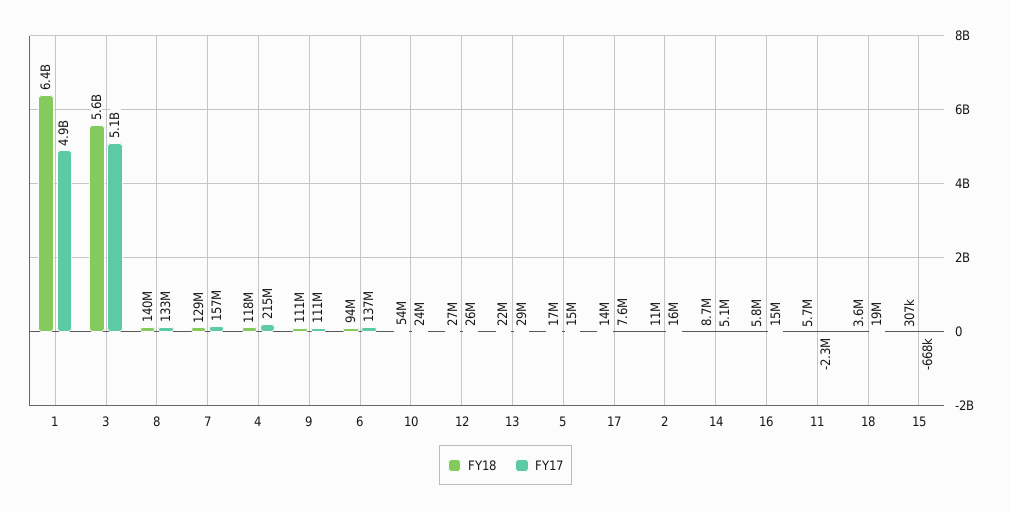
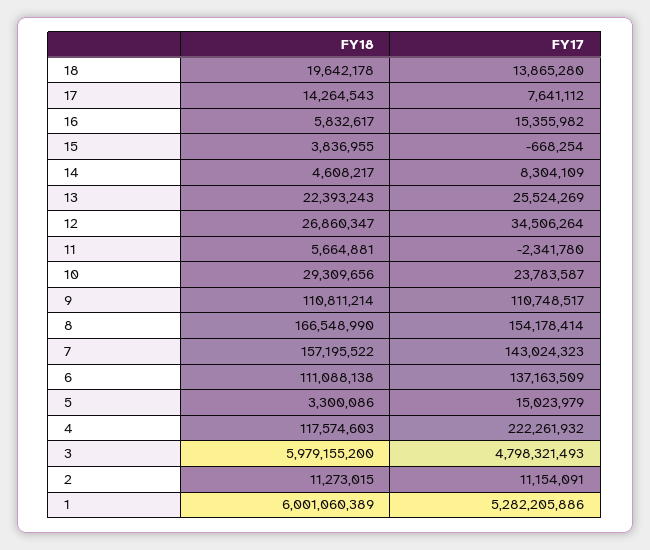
FY18, 1: 6400000000 -> 6001060389
FY17, 1: 4900000000 -> 5282205886
FY18, 3: 5600000000 -> 5979155200
FY17, 3: 5100000000 -> 4798321493
FY18, 8: 140000000 -> 166548990
FY17, 8: 133000000 -> 154178414
FY18, 7: 129000000 -> 157195522
FY17, 7: 157000000 -> 143024323
FY17, 4: 215000000 -> 222261932
FY18, 6: 94000000 -> 111088138
FY18, 10: 54000000 -> 29309656
FY17, 12: 26000000 -> 34506264
FY17, 13: 29000000 -> 25524269
FY18, 5: 17000000 -> 3300086
FY17, 2: 16000000 -> 11154091
FY18, 14: 8700000 -> 4608217
FY17, 14: 5100000 -> 8304109
FY18, 18: 3600000 -> 19642178
FY17, 18: 19000000 -> 13865280
FY18, 15: 307000 -> 3836955

